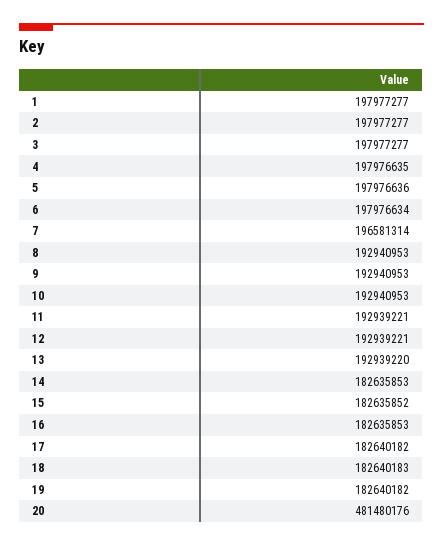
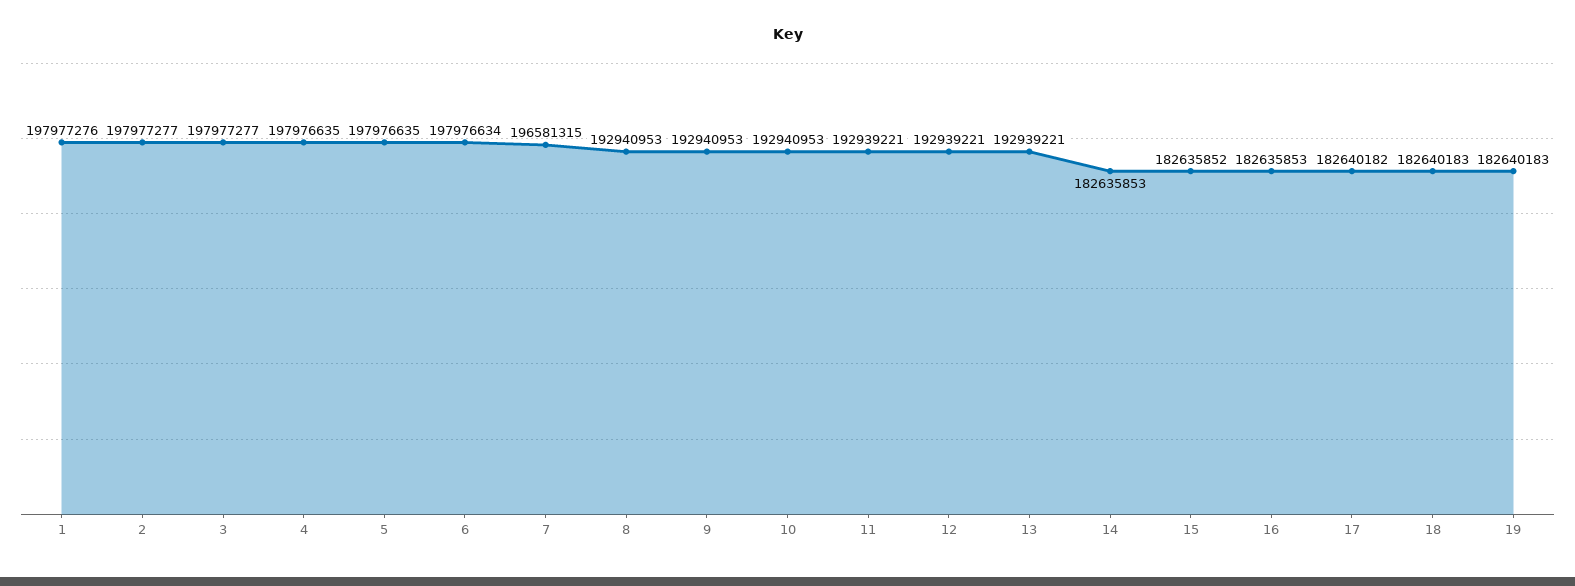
1: 197977277 -> 197977276
5: 197976636 -> 197976635
7: 196581314 -> 196581315
13: 192939220 -> 192939221
19: 182640182 -> 182640183
20: 481480176 -> none

